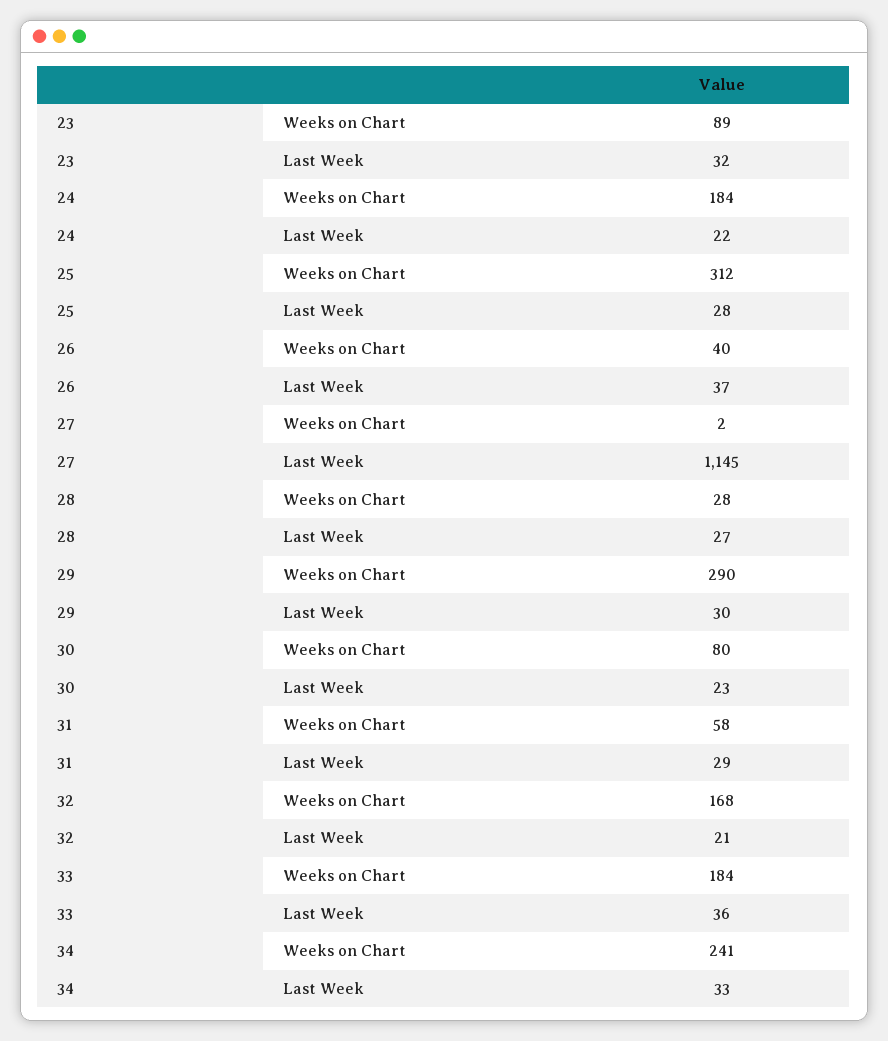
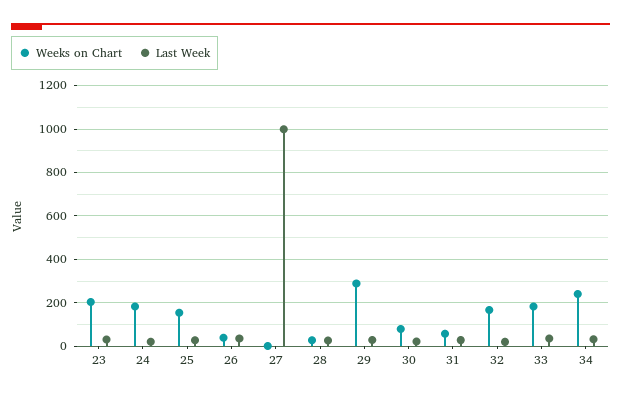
Weeks on Chart, 23: 89 -> 200
Weeks on Chart, 25: 312 -> 150
Last Week, 27: 1145 -> 1000

